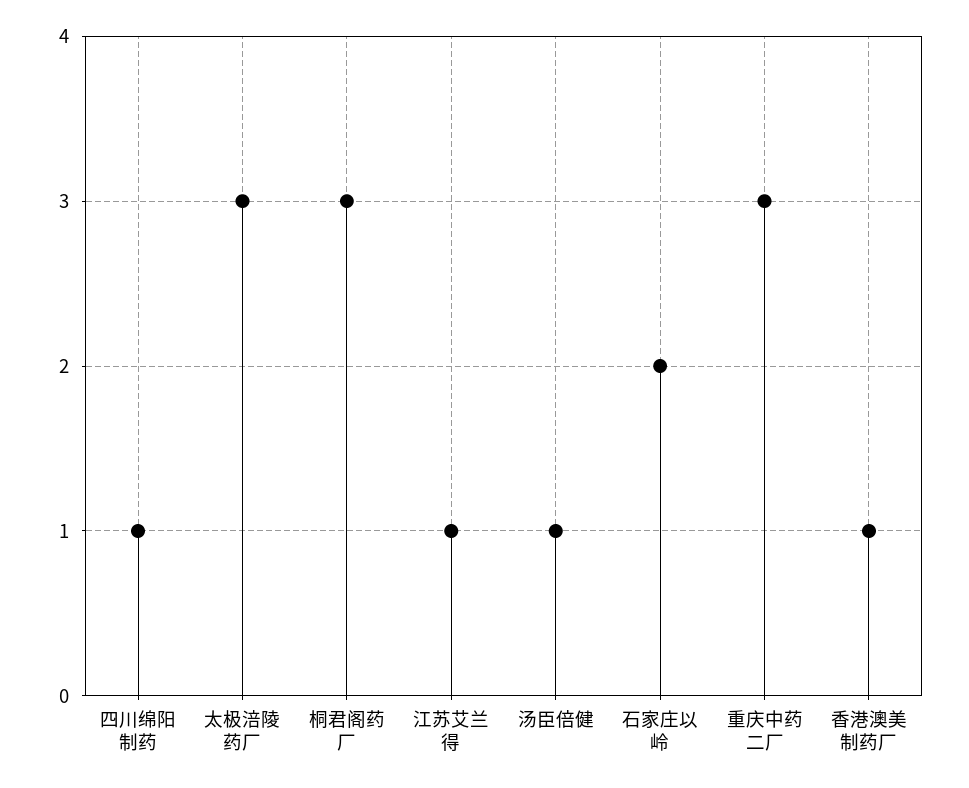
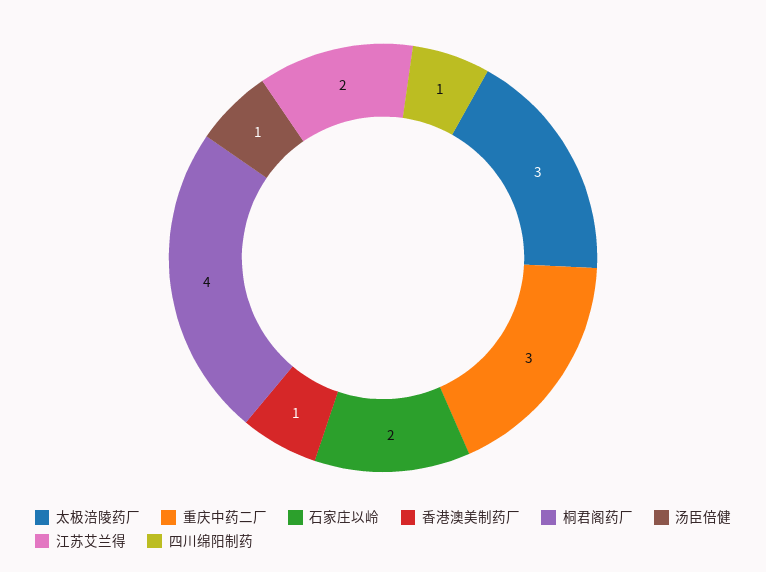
桐君阁药厂: 3 -> 4
江苏艾兰得: 1 -> 2

